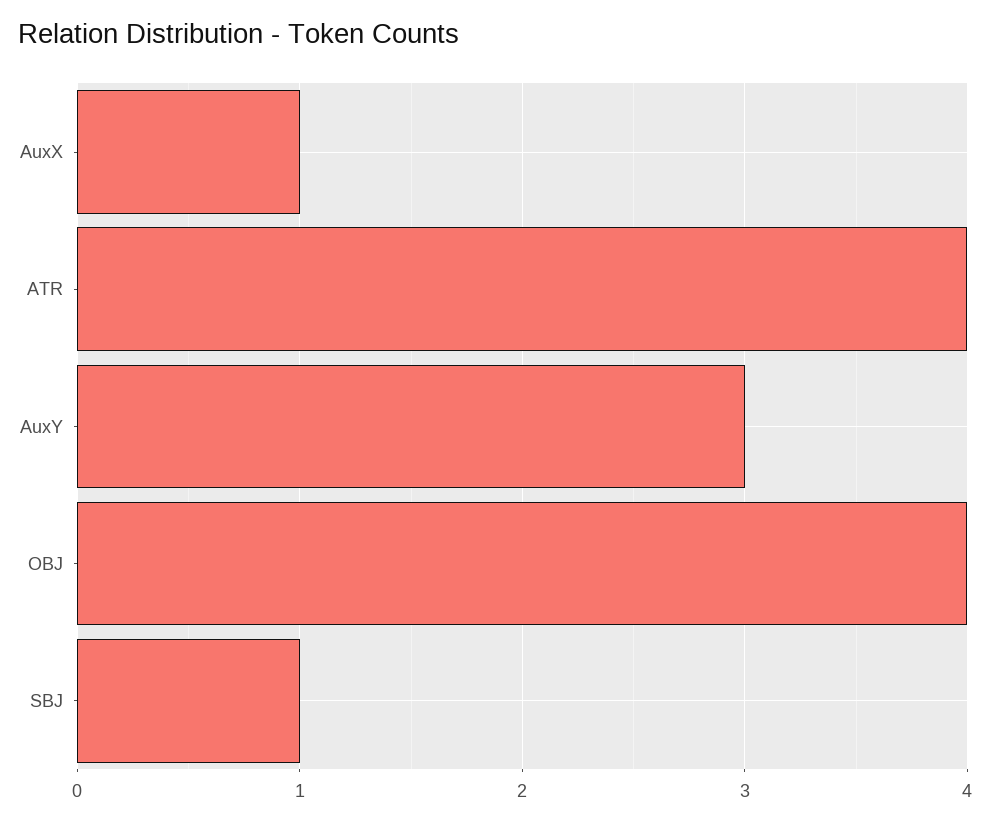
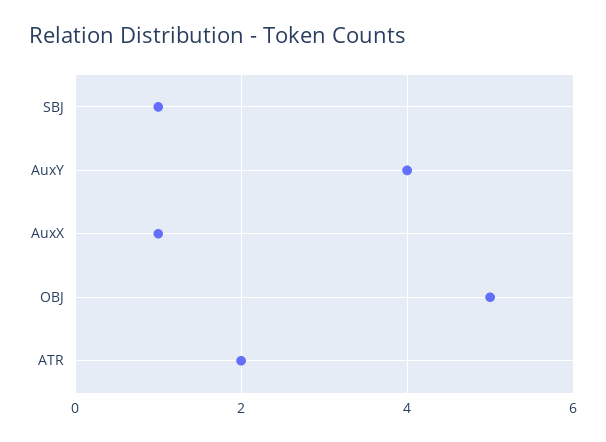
ATR: 4 -> 2
AuxY: 3 -> 4
OBJ: 4 -> 5

